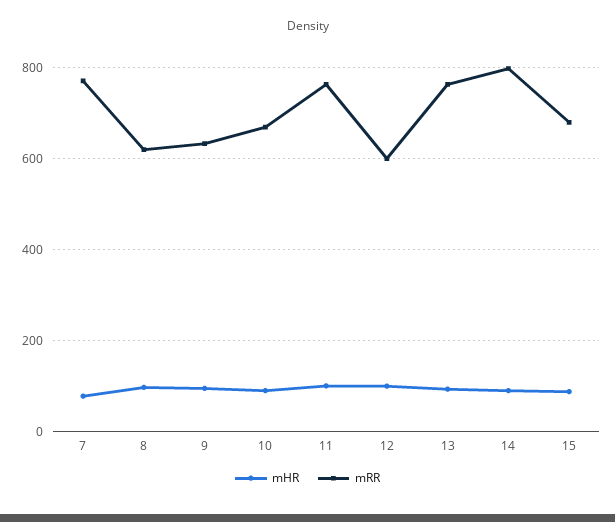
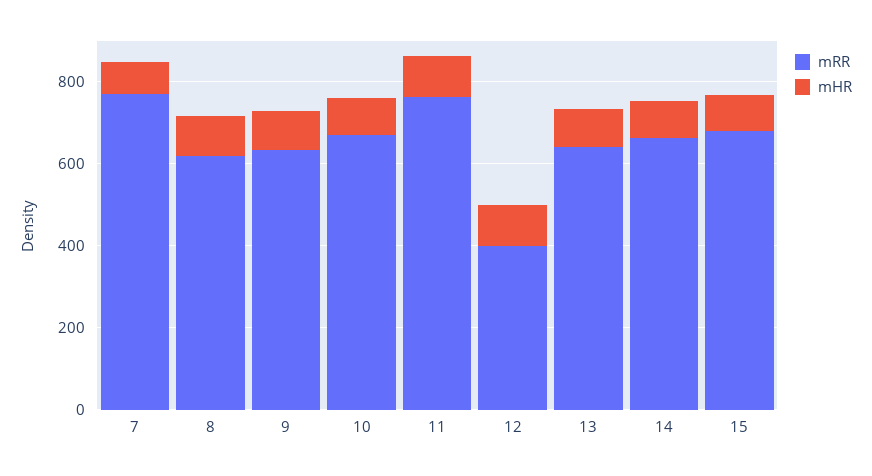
mRR, 12: 600 -> 400
mRR, 13: 760 -> 650
mRR, 14: 800 -> 650

